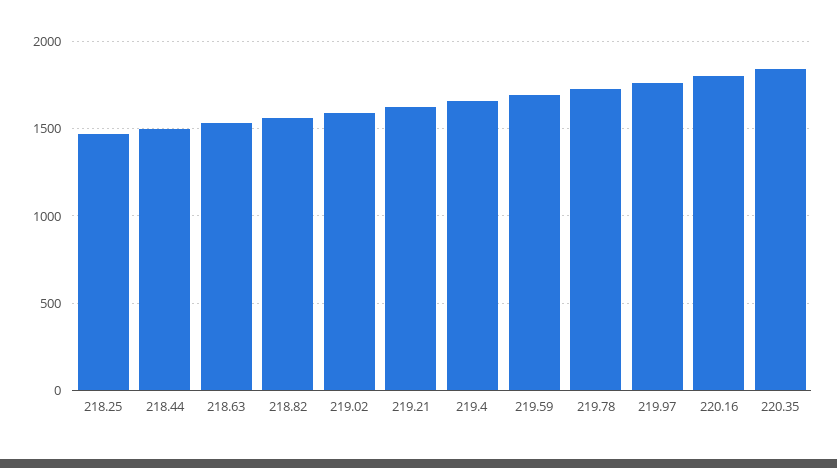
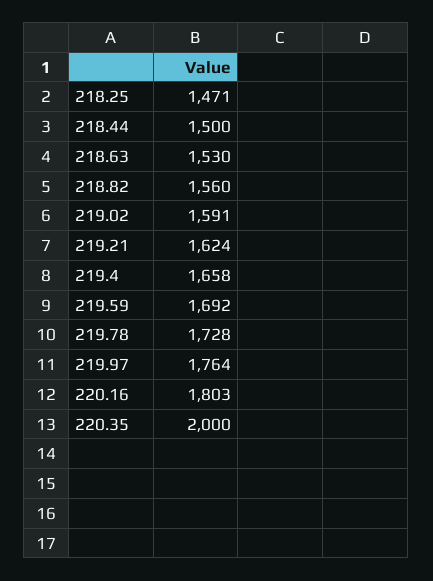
220.35: 1850 -> 2000

